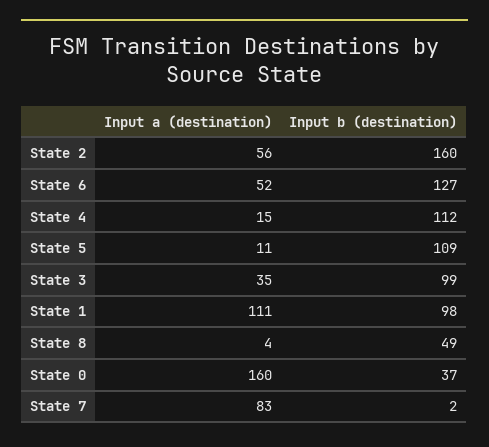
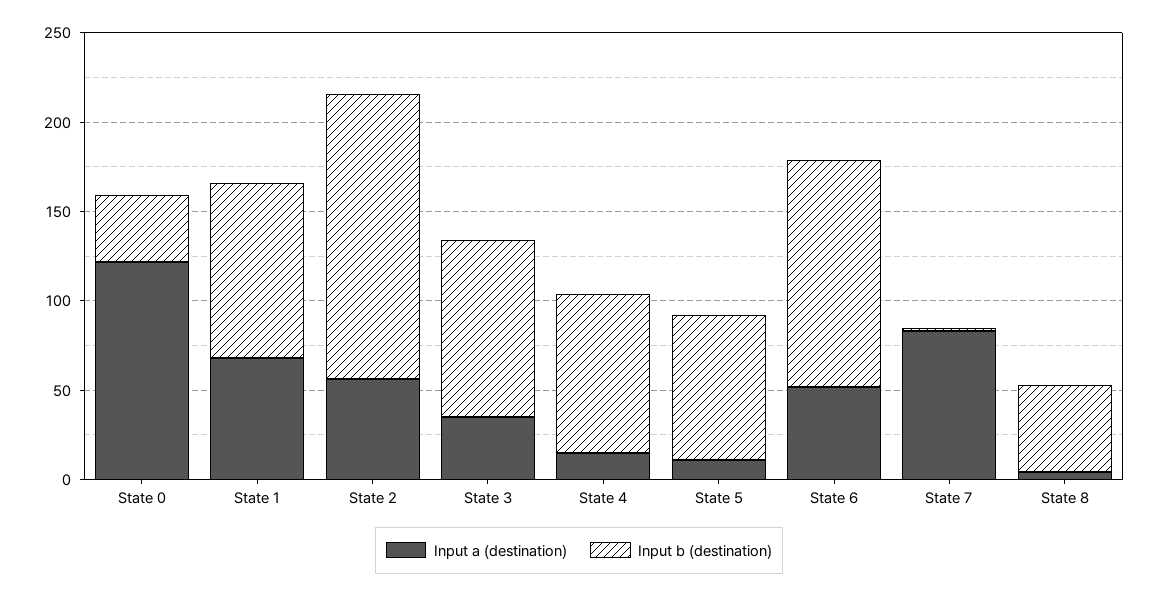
Input b (destination), State 4: 112 -> 90
Input b (destination), State 5: 109 -> 80
Input a (destination), State 1: 111 -> 70
Input a (destination), State 0: 160 -> 120

